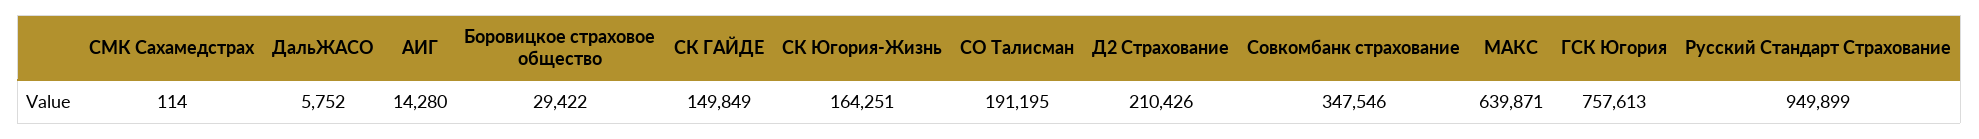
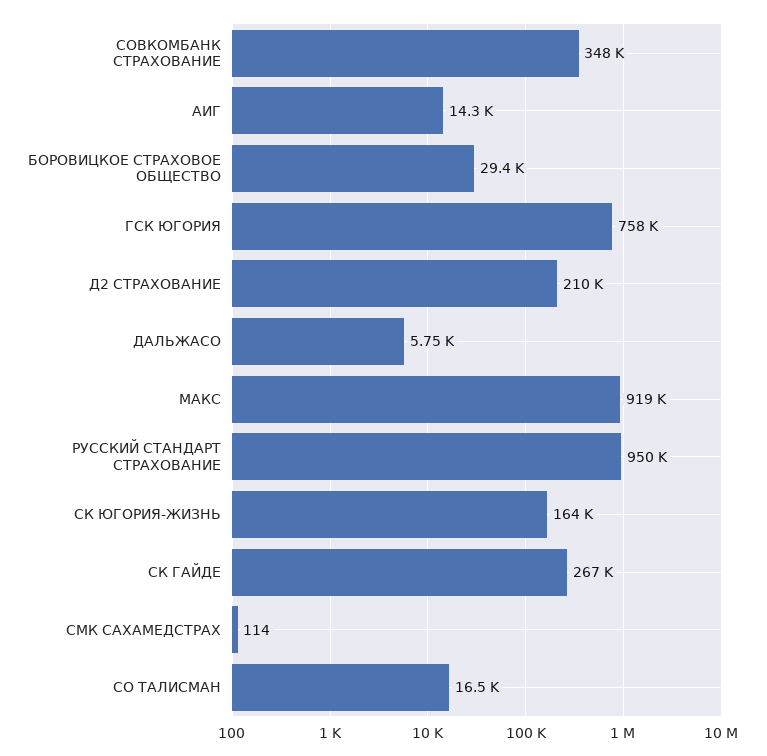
СК ГАЙДЕ: 149849 -> 267000
СО Талисман: 191195 -> 16500
МАКС: 639871 -> 919000

